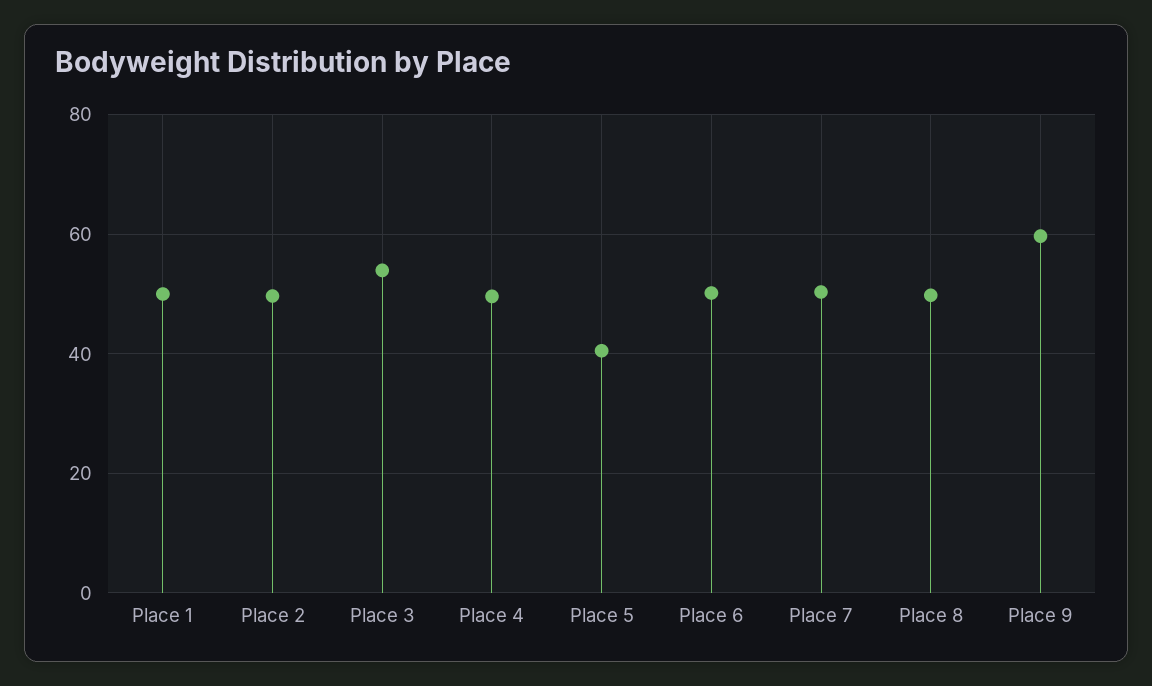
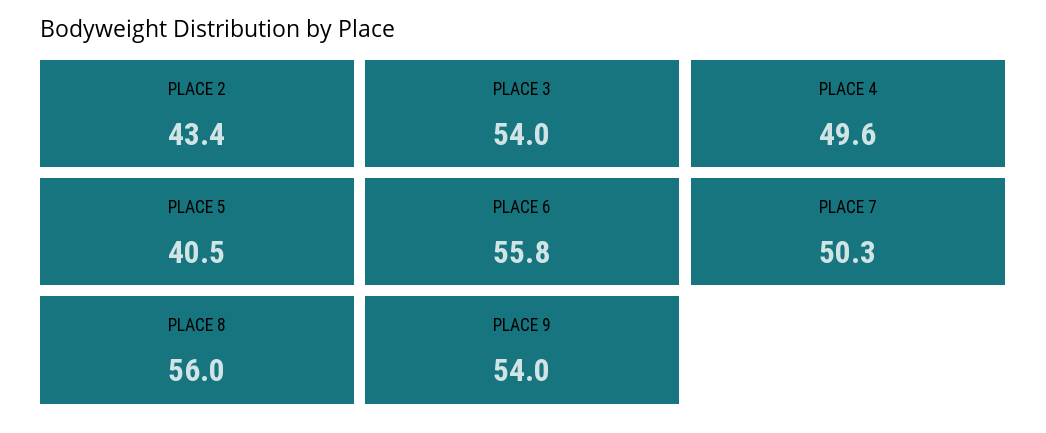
Place 1: 50 -> none
Place 2: 50 -> 43.4
Place 6: 50 -> 55.8
Place 8: 50 -> 56
Place 9: 60 -> 54

